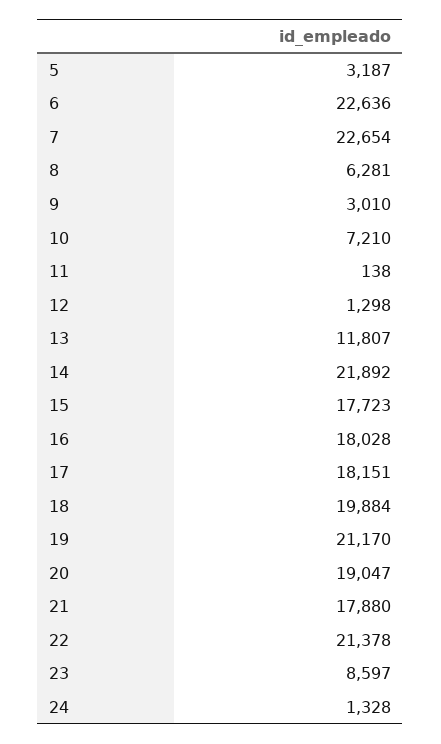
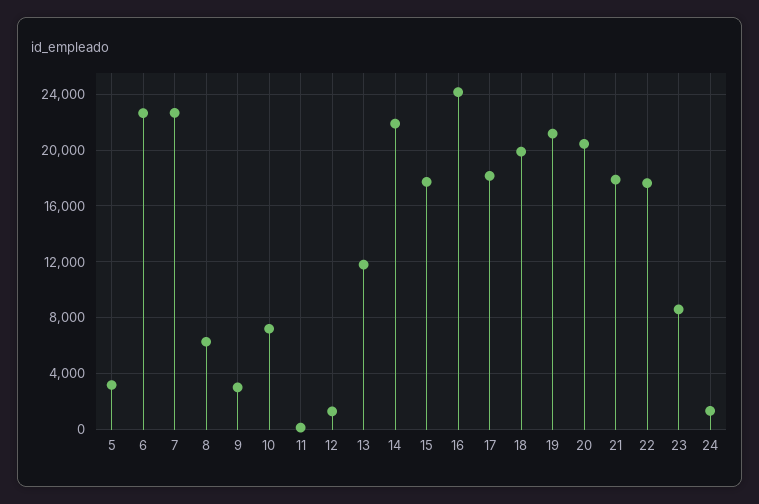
16: 18028 -> 24000
20: 19047 -> 20500
22: 21378 -> 17500

